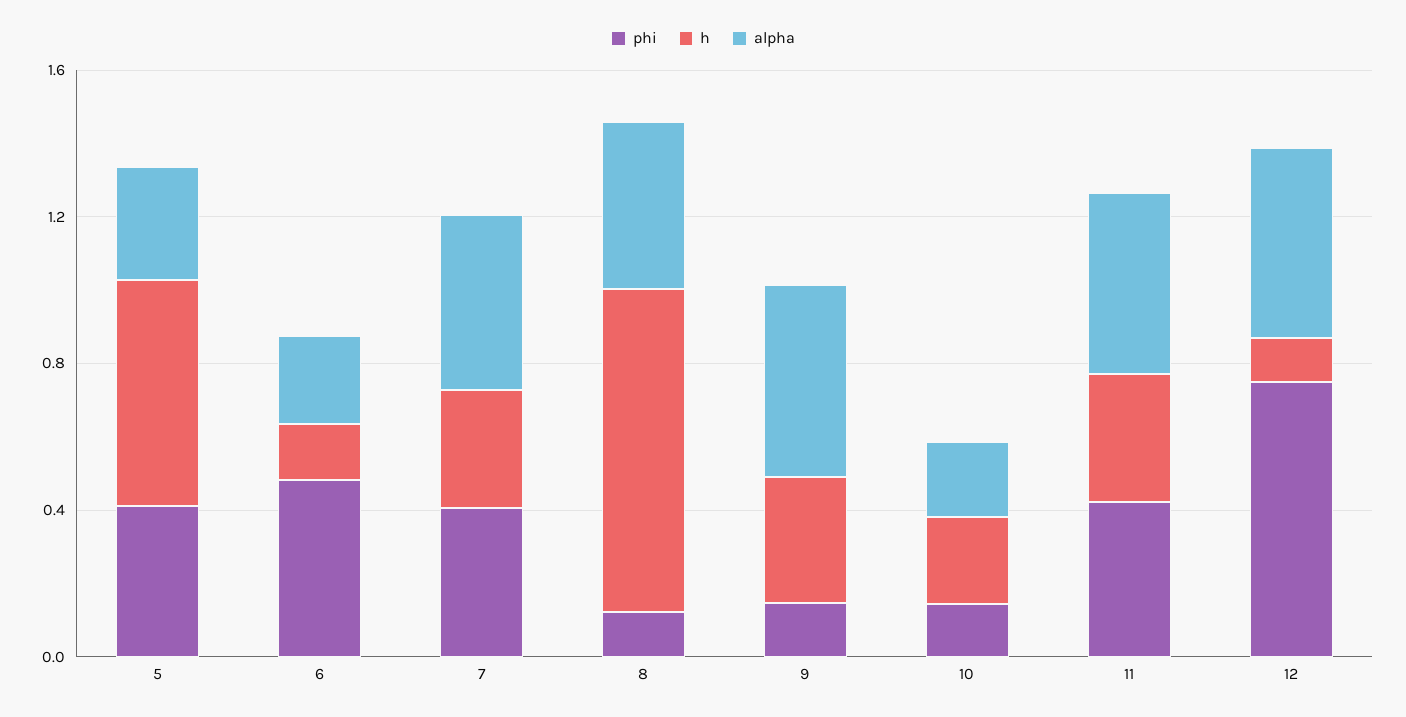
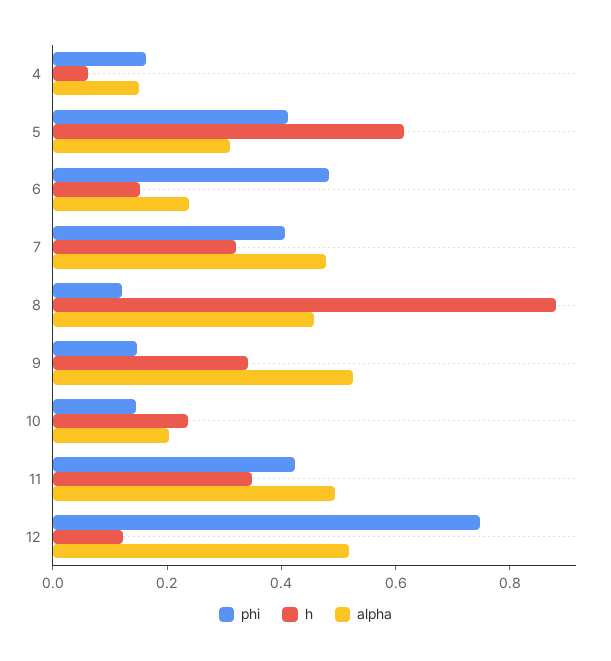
phi, 4: none -> 0.15
h, 4: none -> 0.05
alpha, 4: none -> 0.15

